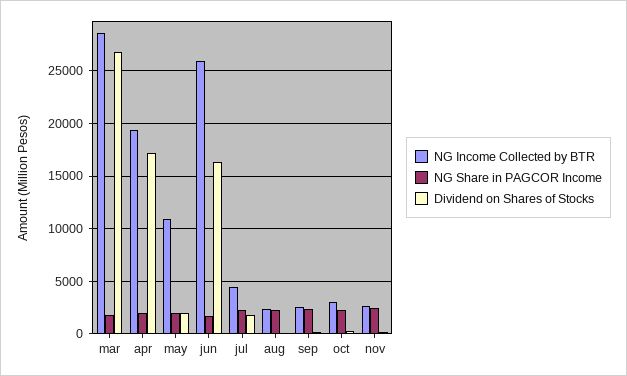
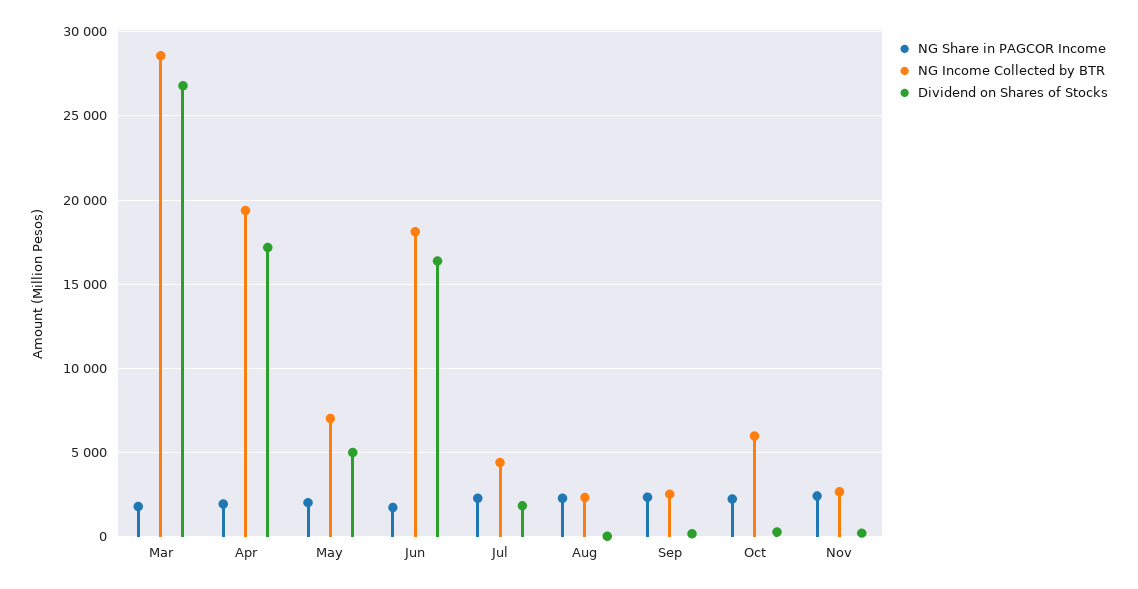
NG Income Collected by BTR, may: 11000 -> 7000
Dividend on Shares of Stocks, may: 2000 -> 5000
NG Income Collected by BTR, jun: 26000 -> 18000
NG Income Collected by BTR, oct: 3000 -> 6000

